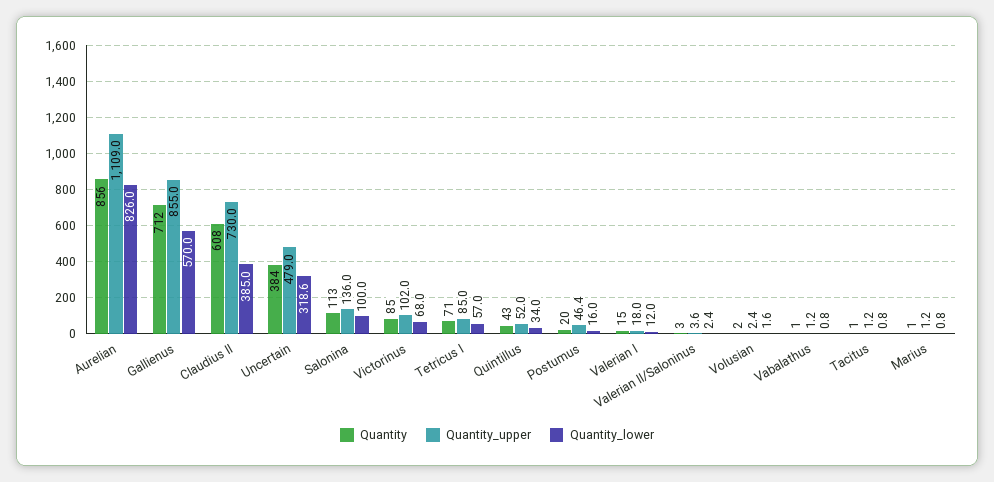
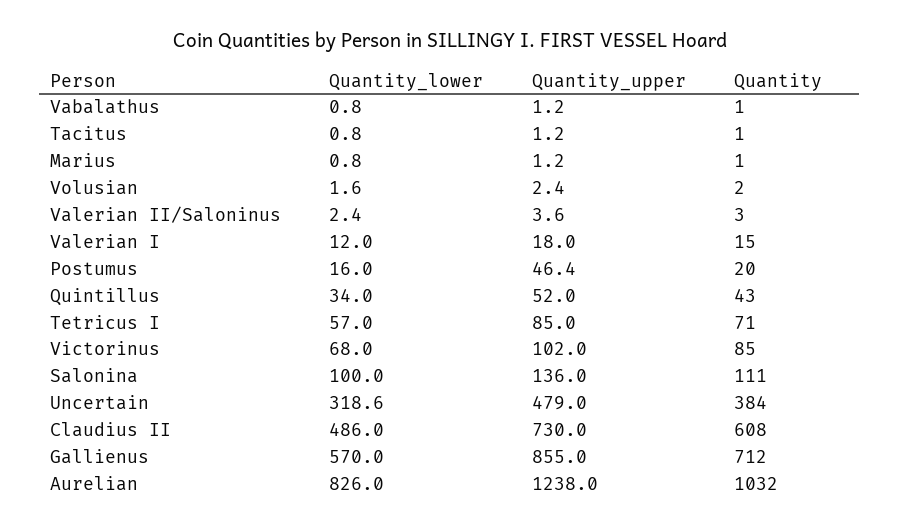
Quantity, Aurelian: 856 -> 1032
Quantity_upper, Aurelian: 1109 -> 1238
Quantity_lower, Claudius II: 385 -> 486
Quantity, Salonina: 113 -> 111

